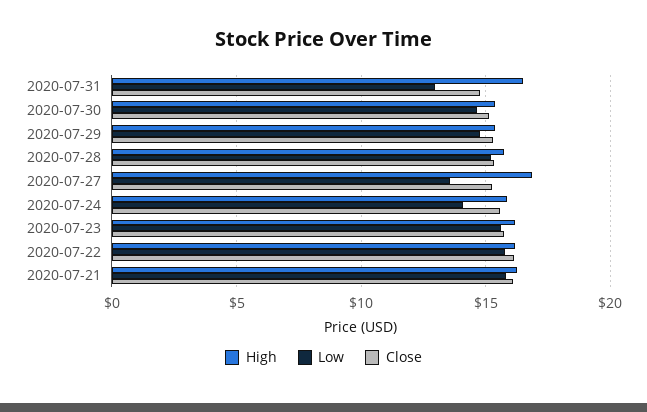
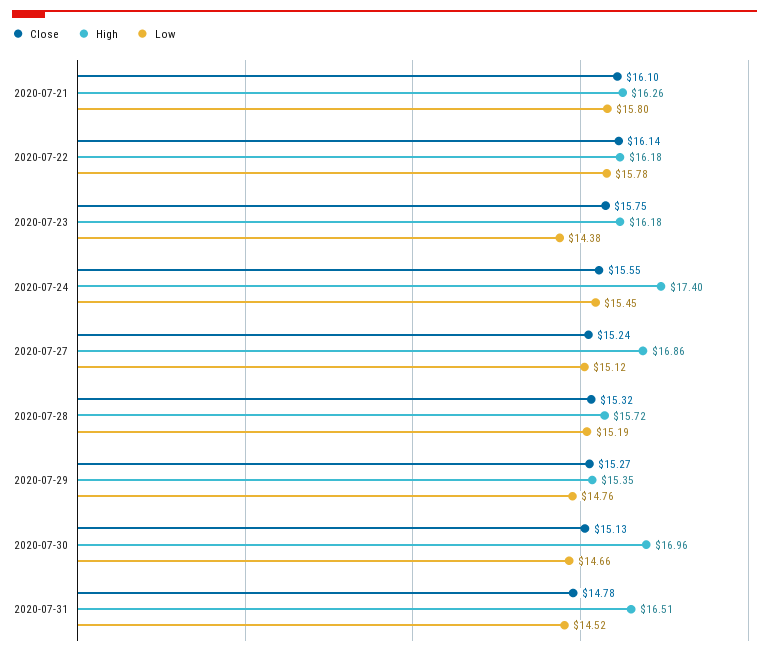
Low, 2020-07-31: 13 -> 14.52
High, 2020-07-30: 15.5 -> 16.96
Low, 2020-07-27: 13.5 -> 15.12
High, 2020-07-24: 16 -> 17.4
Low, 2020-07-24: 14 -> 15.45
Low, 2020-07-23: 15.5 -> 14.38

